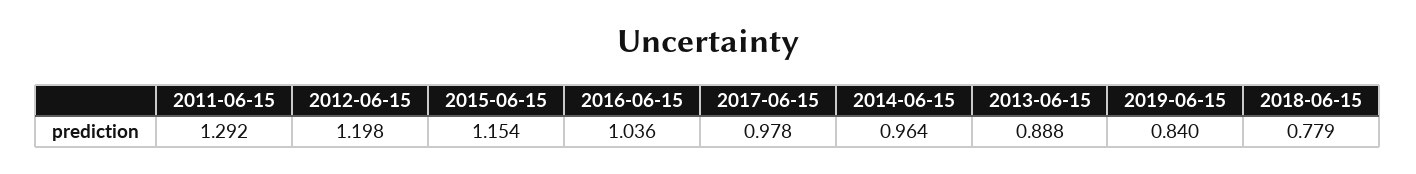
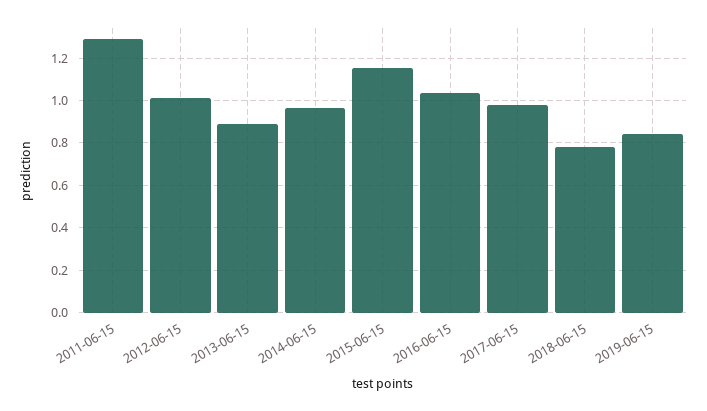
2012-06-15: 1.198 -> 1

